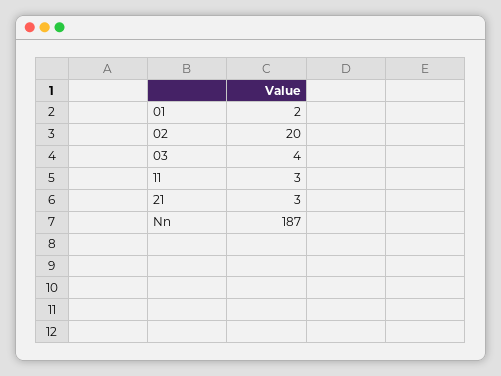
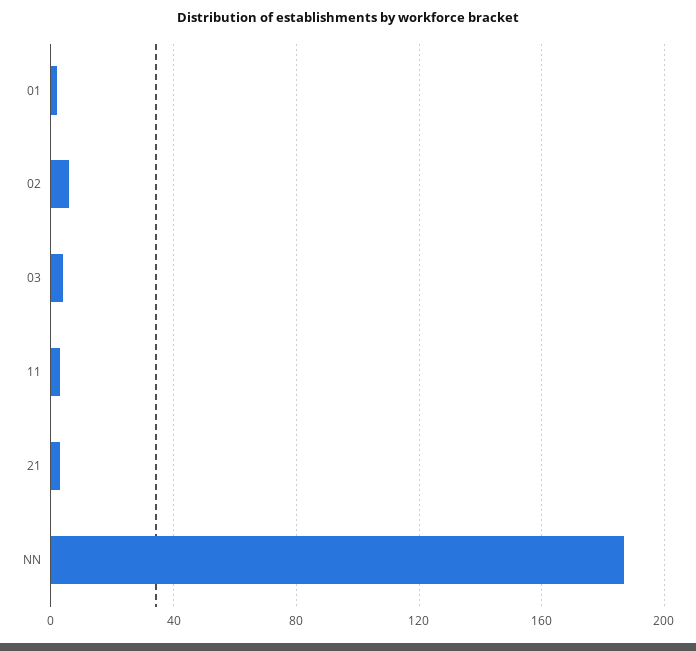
02: 20 -> 5

